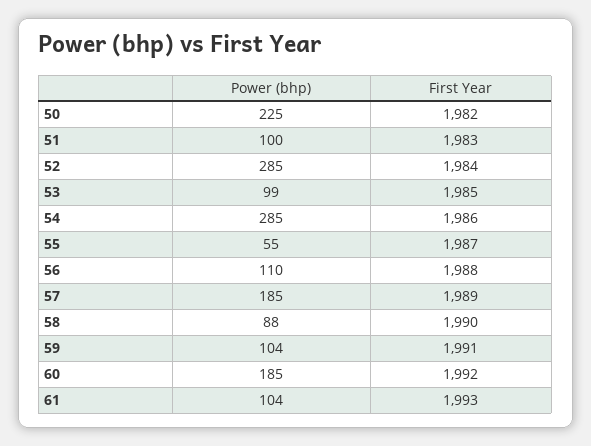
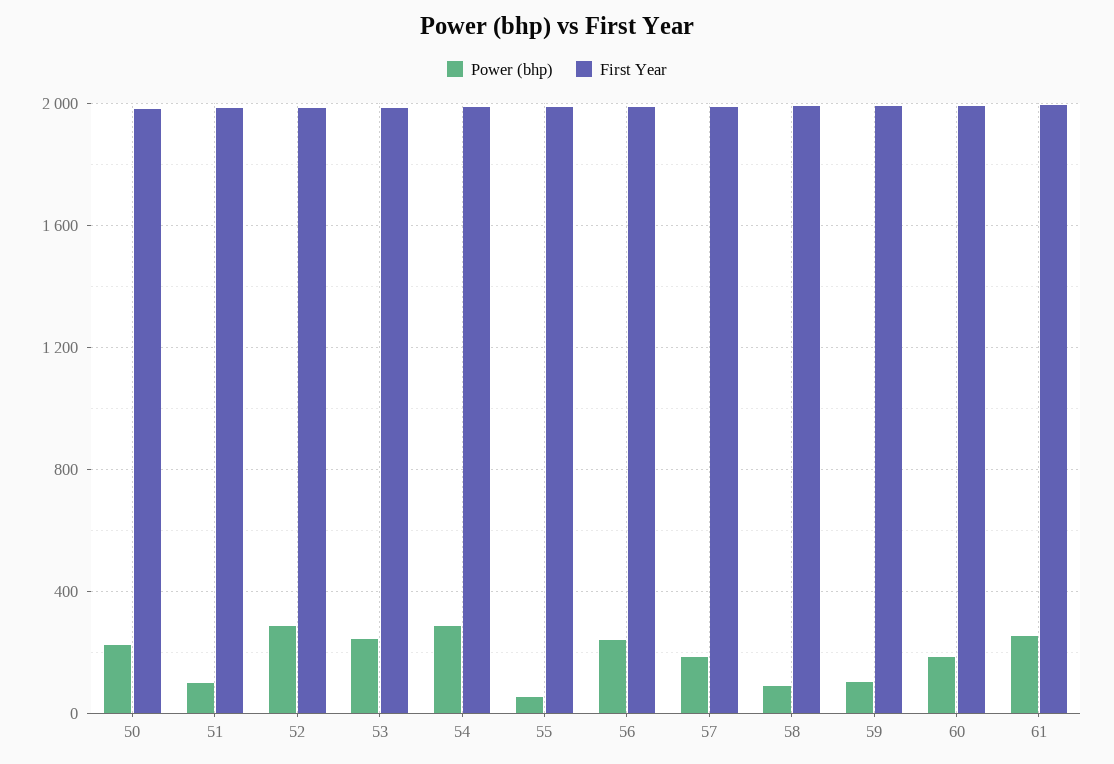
Power (bhp), 53: 99 -> 250
Power (bhp), 56: 110 -> 250
Power (bhp), 61: 104 -> 250

